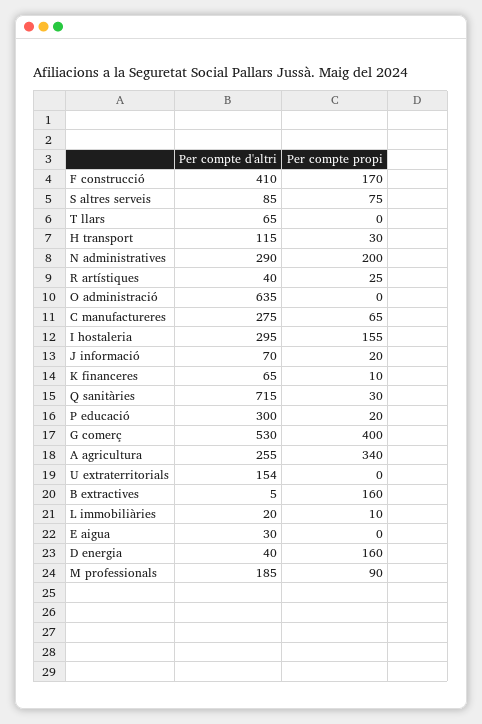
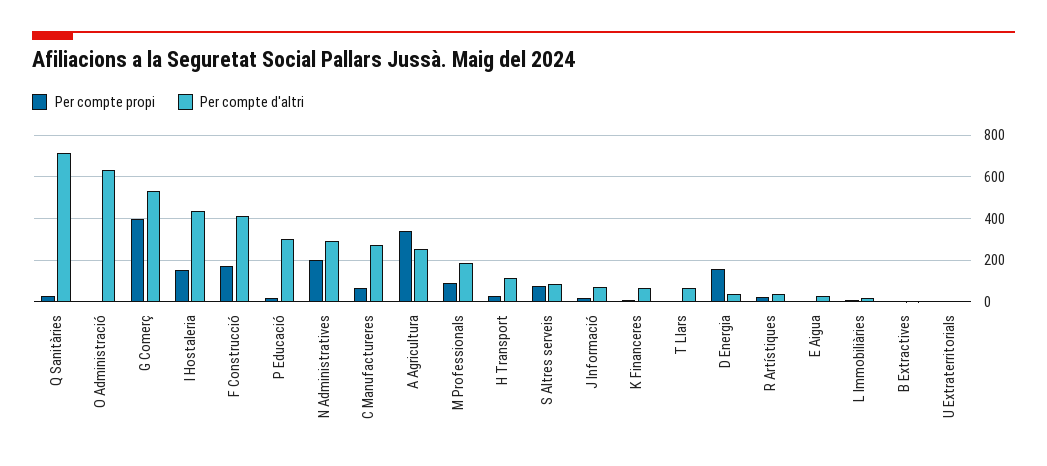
Per compte d'altri, I hostaleria: 295 -> 450
Per compte d'altri, U extraterritorials: 154 -> 0
Per compte propi, B extractives: 160 -> 0

